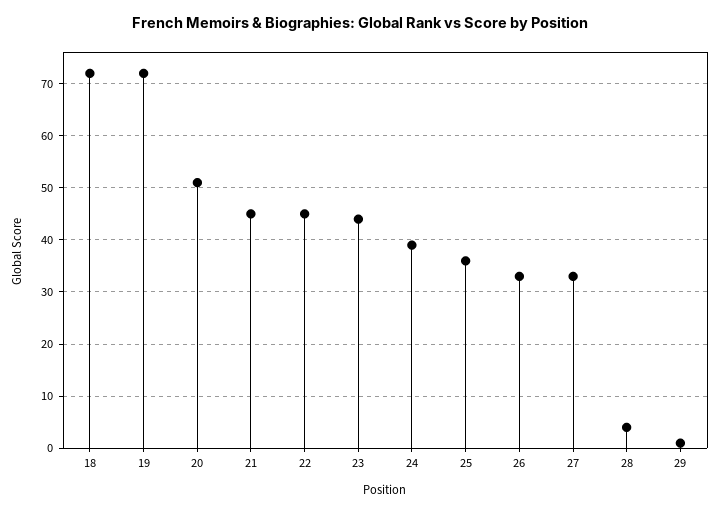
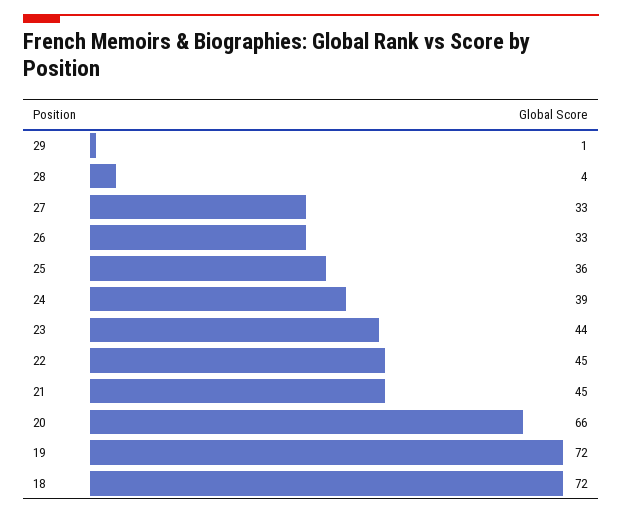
20: 50 -> 66

